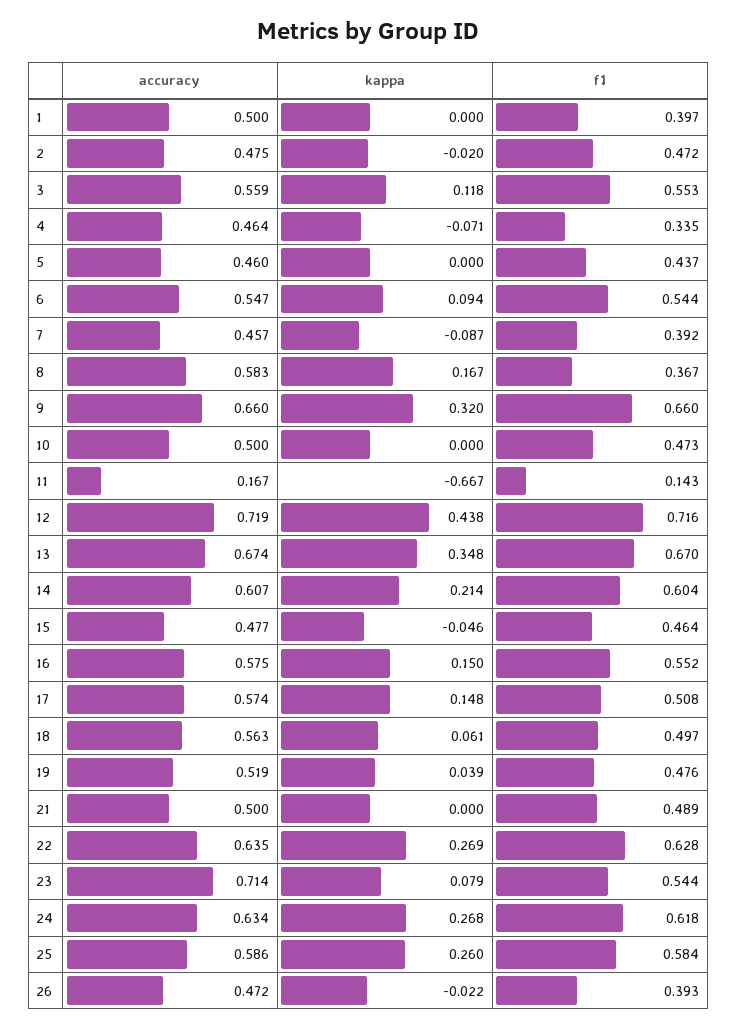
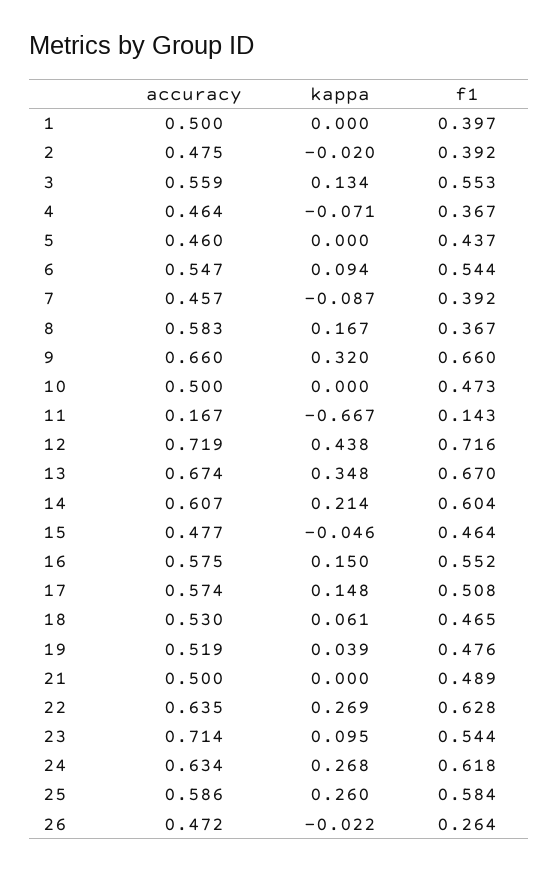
f1, 2: 0.472 -> 0.392
kappa, 3: 0.118 -> 0.134
f1, 4: 0.335 -> 0.367
accuracy, 18: 0.563 -> 0.53
f1, 18: 0.497 -> 0.465
kappa, 23: 0.079 -> 0.095
f1, 26: 0.393 -> 0.264

